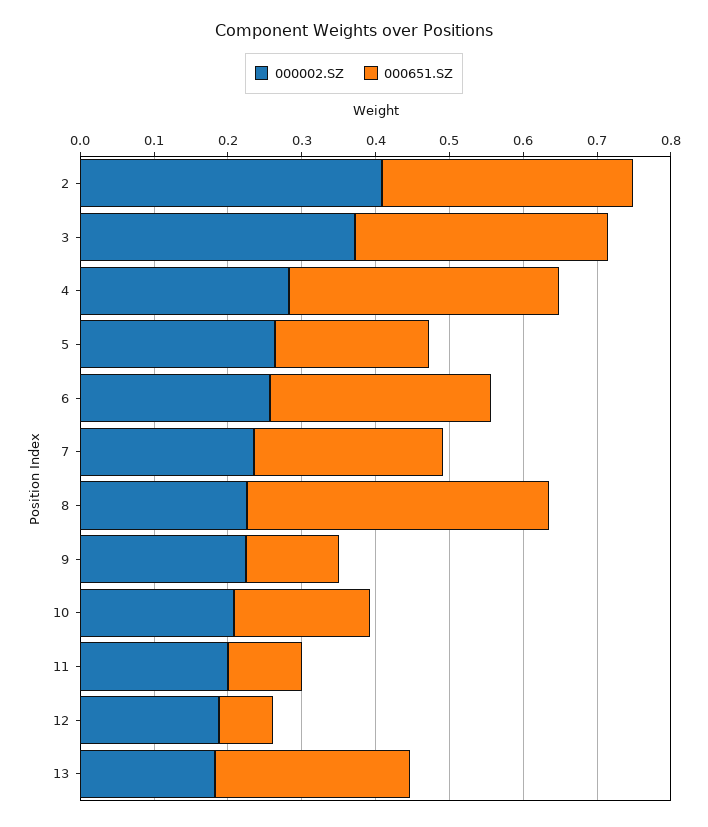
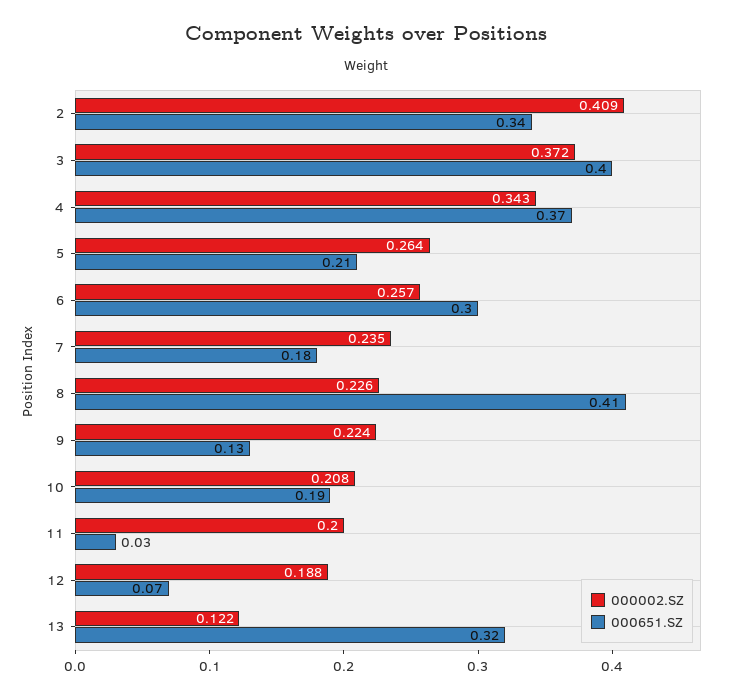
000651.SZ, 3: 0.34 -> 0.4
000002.SZ, 4: 0.28 -> 0.343
000651.SZ, 7: 0.26 -> 0.18
000651.SZ, 11: 0.1 -> 0.03
000002.SZ, 13: 0.18 -> 0.122
000651.SZ, 13: 0.26 -> 0.32

